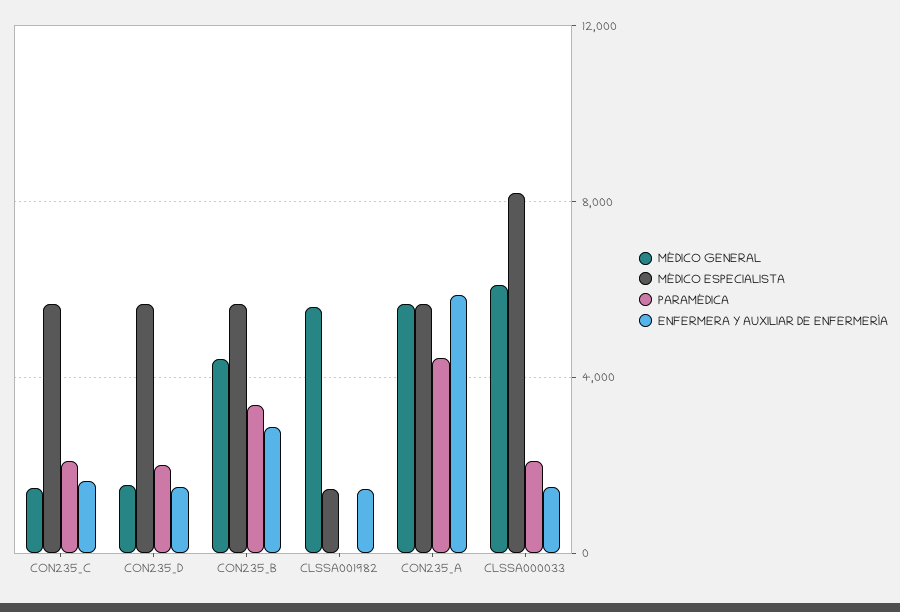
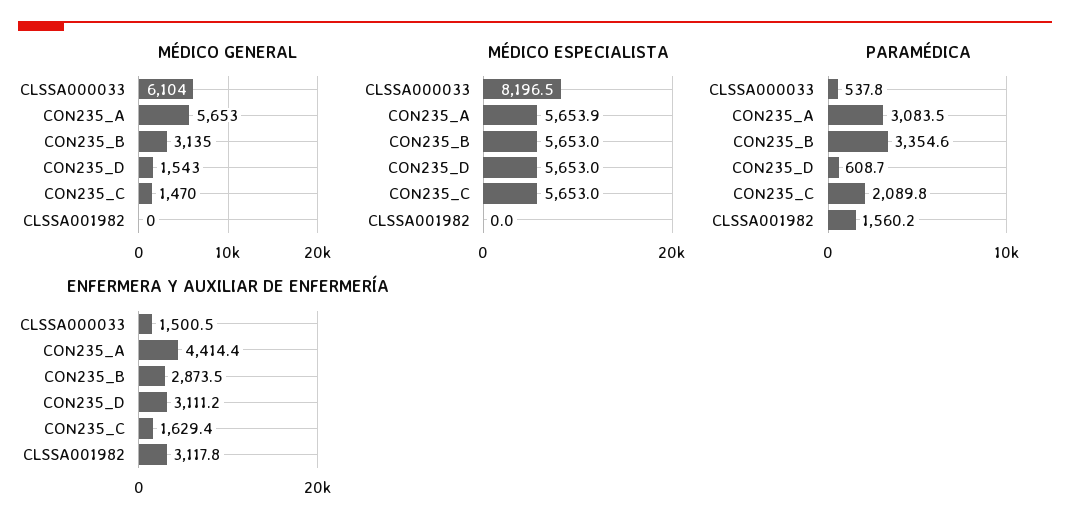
PARAMÉDICA, CON235_D: 2000 -> 608.7
ENFERMERA Y AUXILIAR DE ENFERMERÍA, CON235_D: 1500 -> 3111.2
MÉDICO GENERAL, CON235_B: 4500 -> 3135
MÉDICO GENERAL, CLSSA001982: 5500 -> 0
MÉDICO ESPECIALISTA, CLSSA001982: 1500 -> 0
PARAMÉDICA, CLSSA001982: 0 -> 1560.2
ENFERMERA Y AUXILIAR DE ENFERMERÍA, CLSSA001982: 1500 -> 3117.8
PARAMÉDICA, CON235_A: 4500 -> 3083.5
ENFERMERA Y AUXILIAR DE ENFERMERÍA, CON235_A: 6000 -> 4414.4
PARAMÉDICA, CLSSA000033: 2000 -> 537.8

